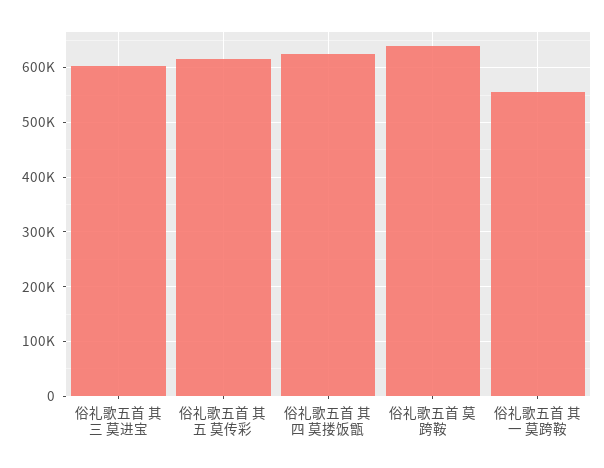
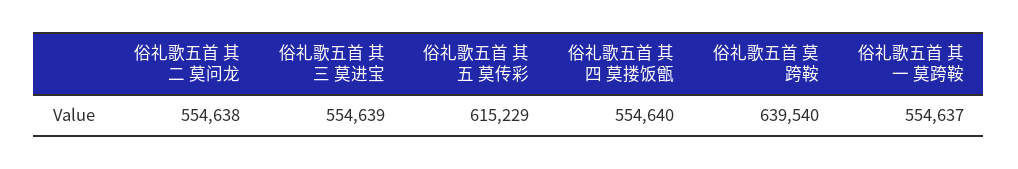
俗礼歌五首 其三 莫进宝: 600000 -> 554639
俗礼歌五首 其四 莫搂饭甑: 620000 -> 554640
俗礼歌五首 其二 莫问龙: none -> 554638

